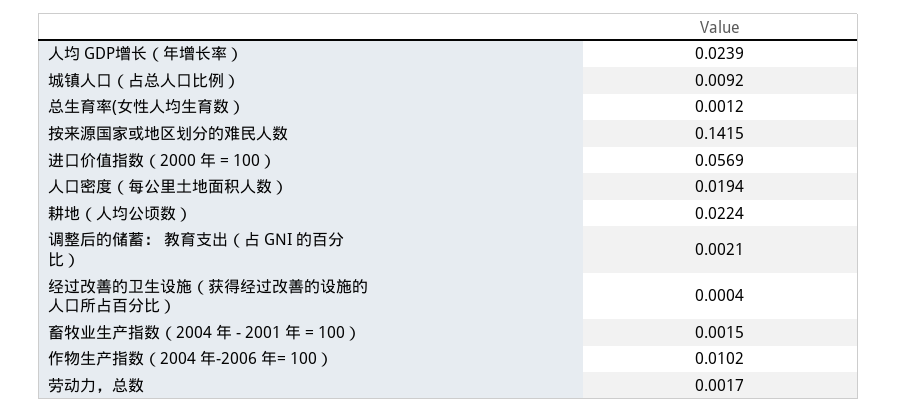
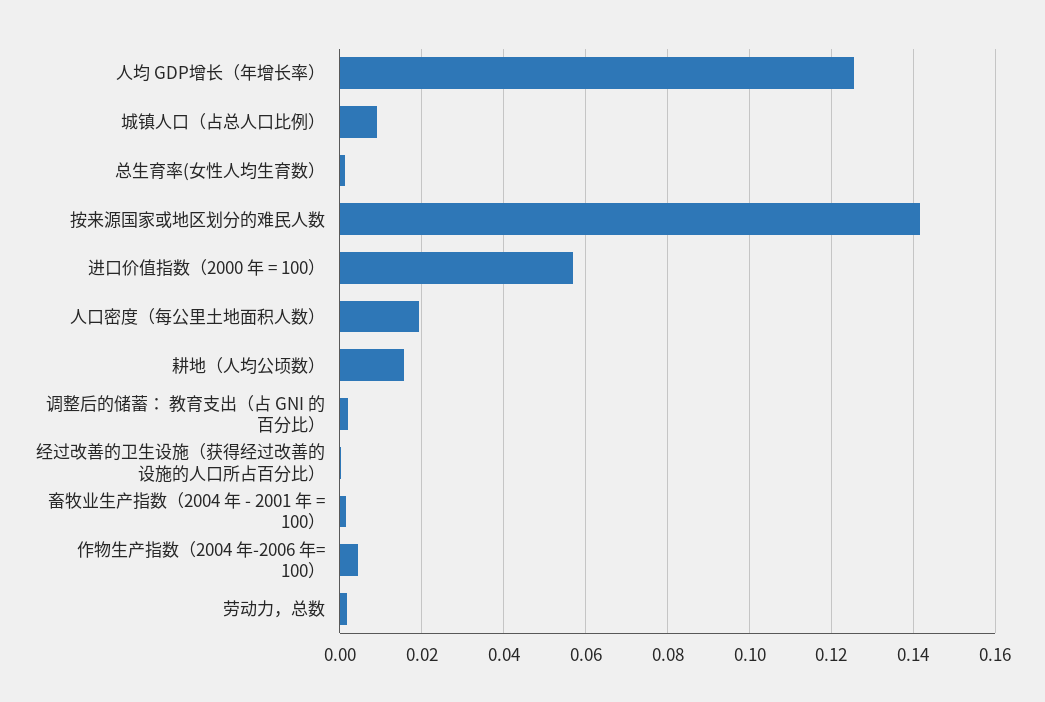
人均 GDP增长（年增长率）: 0.0239 -> 0.126
耕地（人均公顷数）: 0.0224 -> 0.016
作物生产指数（2004 年-2006 年= 100）: 0.0102 -> 0.004

